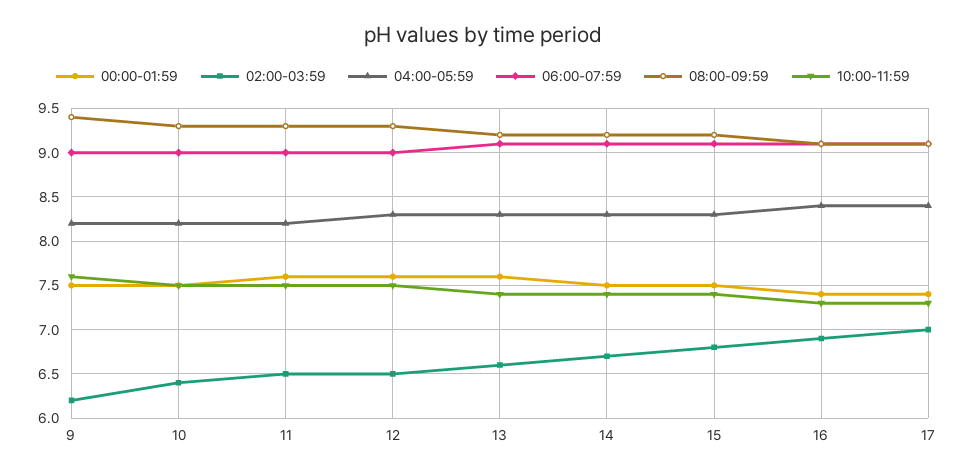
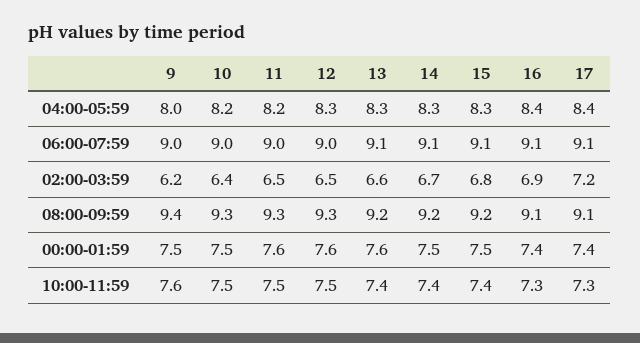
04:00-05:59, 9: 8.2 -> 8
02:00-03:59, 17: 7 -> 7.2

